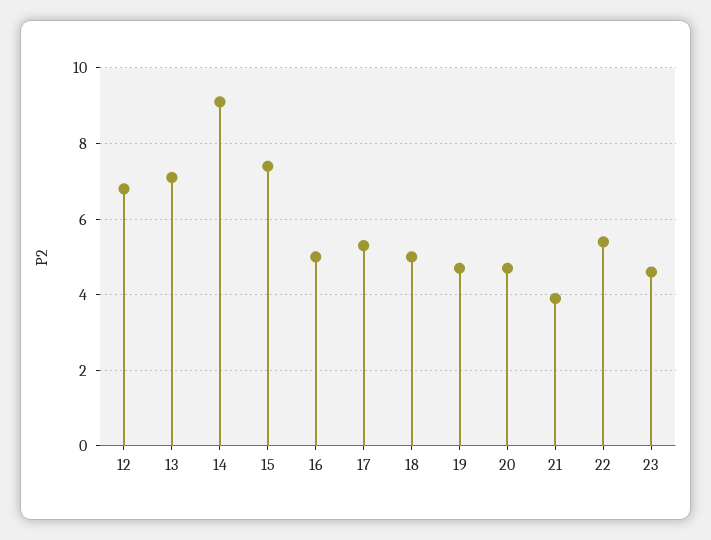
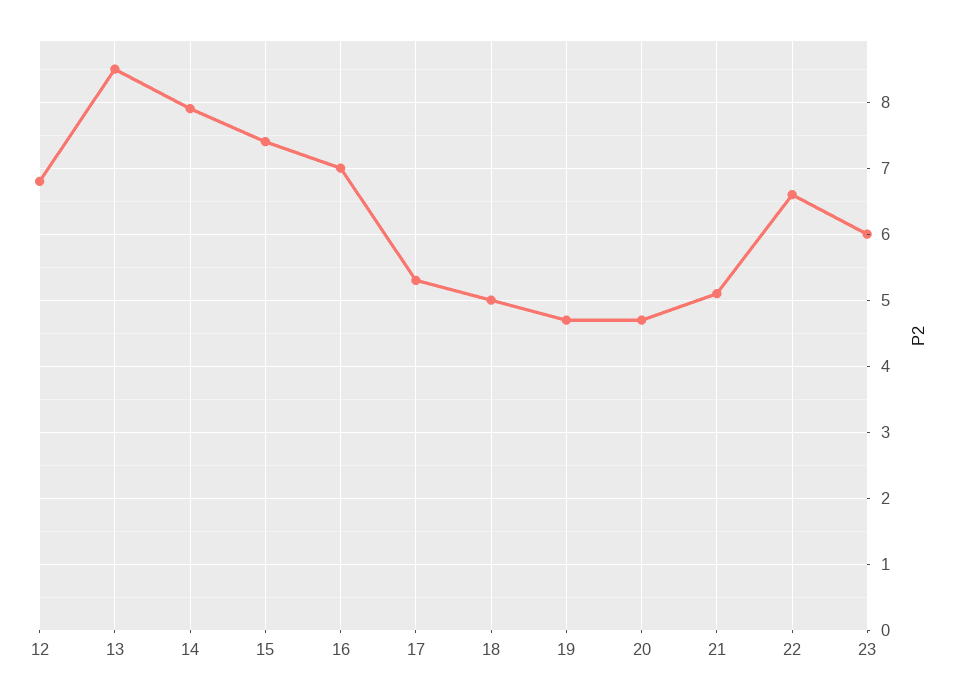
13: 7 -> 8.5
14: 9 -> 7.9
16: 5 -> 7
21: 4 -> 5.1
22: 5.5 -> 6.6
23: 4.5 -> 6

